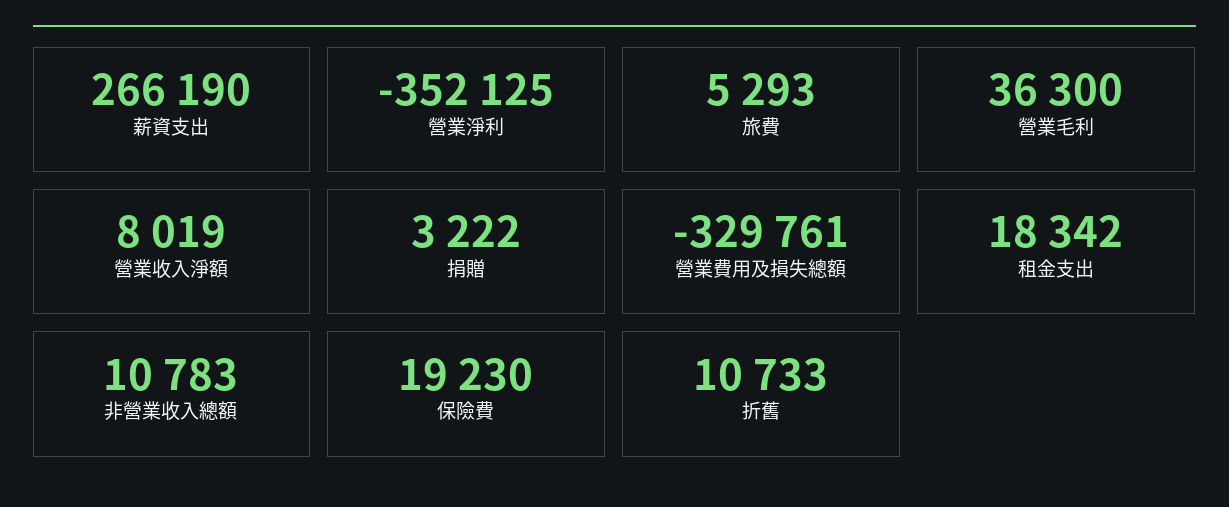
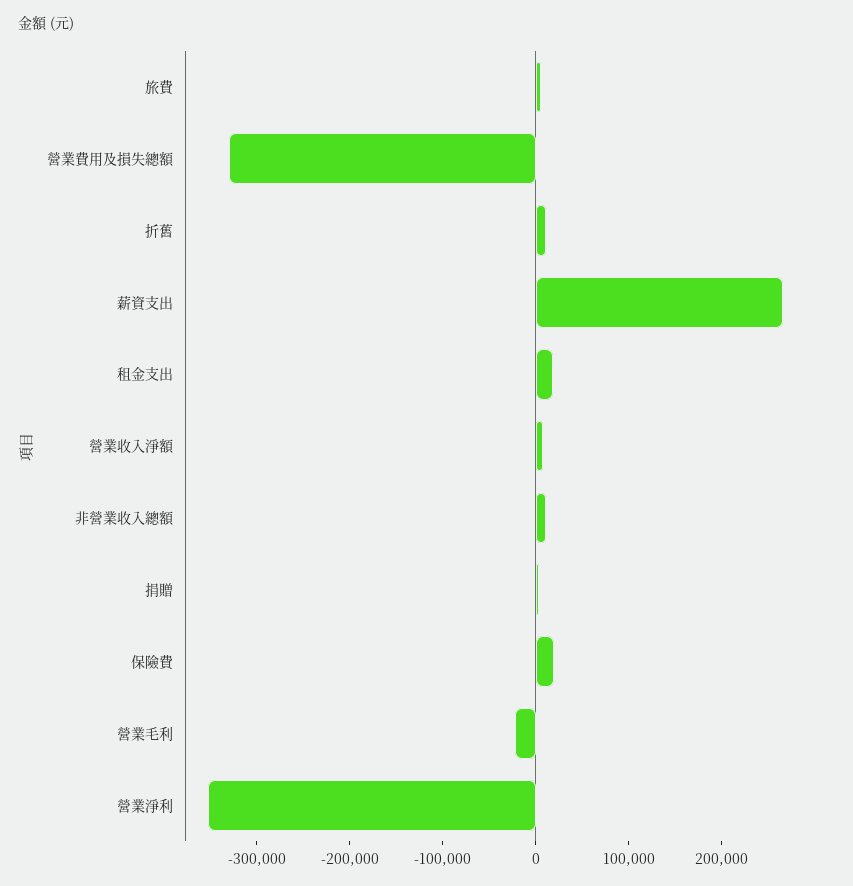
營業毛利: 36300 -> -20000

